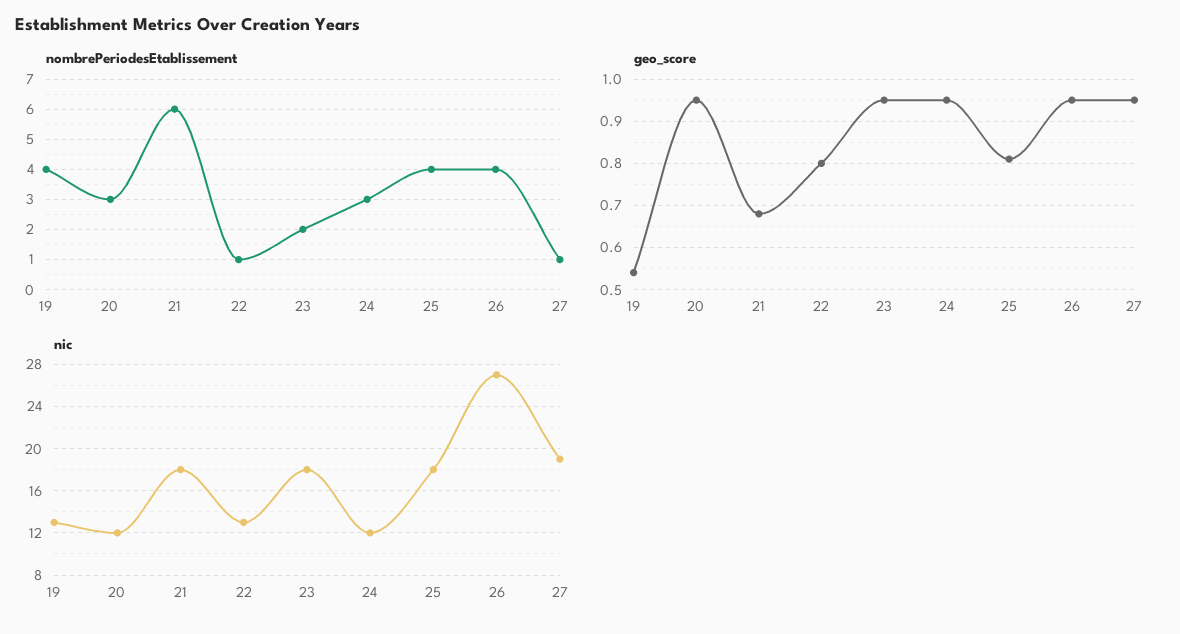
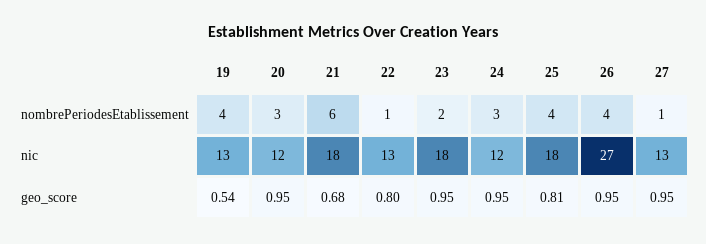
nic, 27: 19 -> 13

